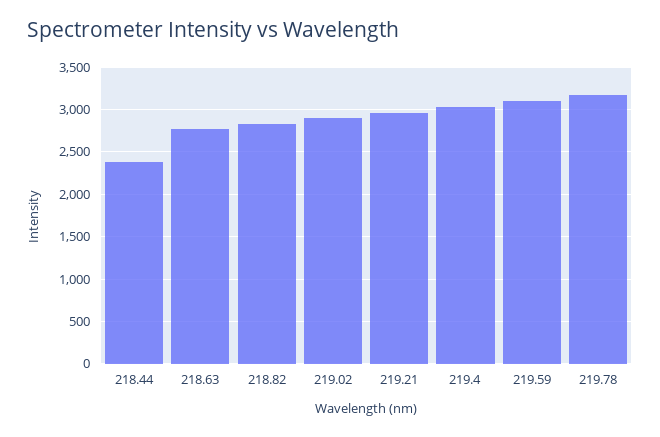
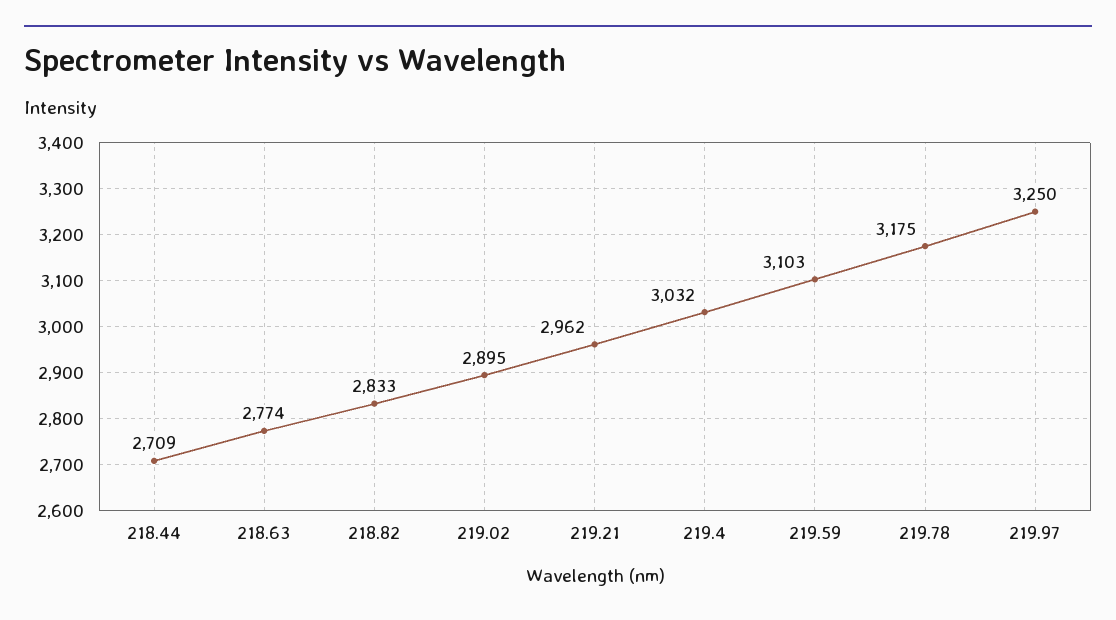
218.44: 2400 -> 2709
219.97: none -> 3250

